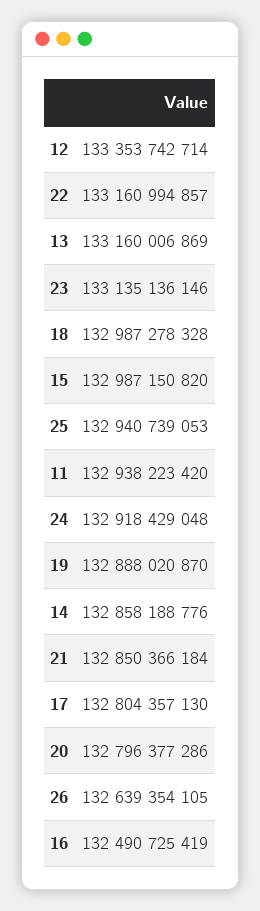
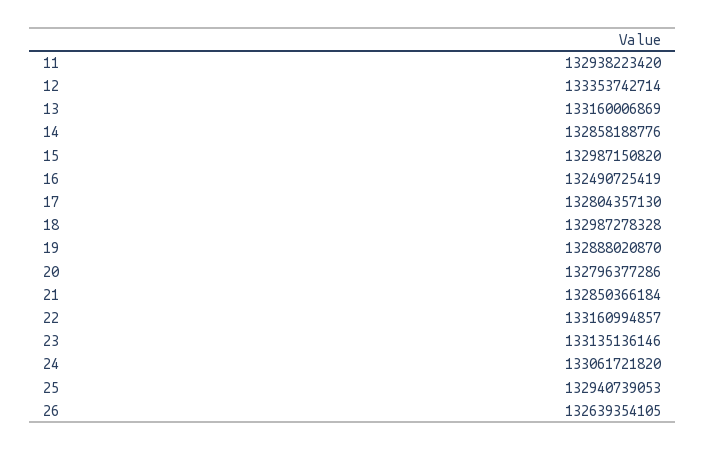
24: 132918429048 -> 133061721820

